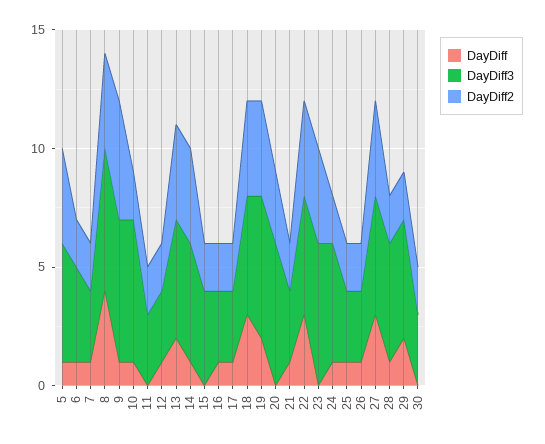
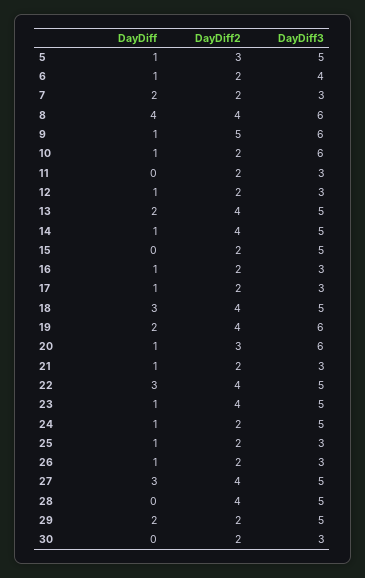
DayDiff2, 5: 4 -> 3
DayDiff, 7: 1 -> 2
DayDiff3, 15: 4 -> 5
DayDiff, 20: 0 -> 1
DayDiff, 23: 0 -> 1
DayDiff3, 23: 6 -> 5
DayDiff, 28: 1 -> 0
DayDiff2, 28: 2 -> 4

